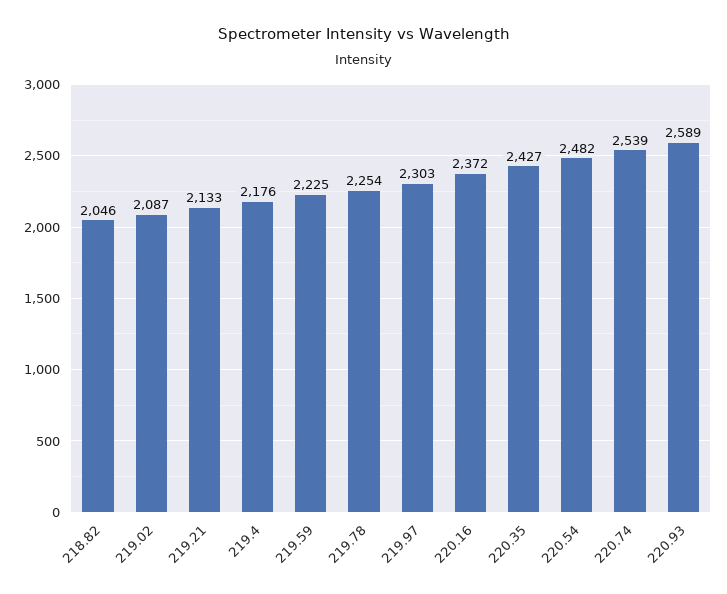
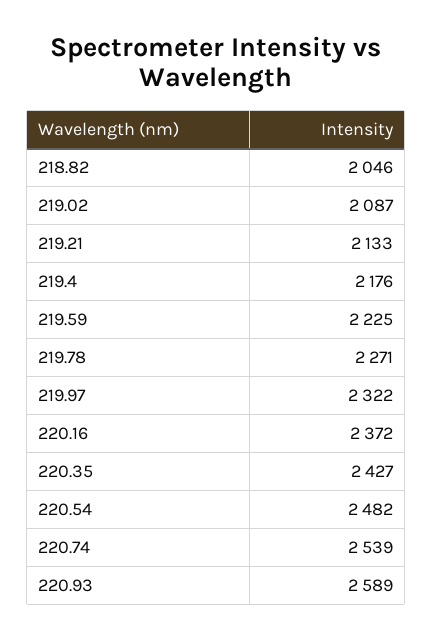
219.78: 2254 -> 2271
219.97: 2303 -> 2322

